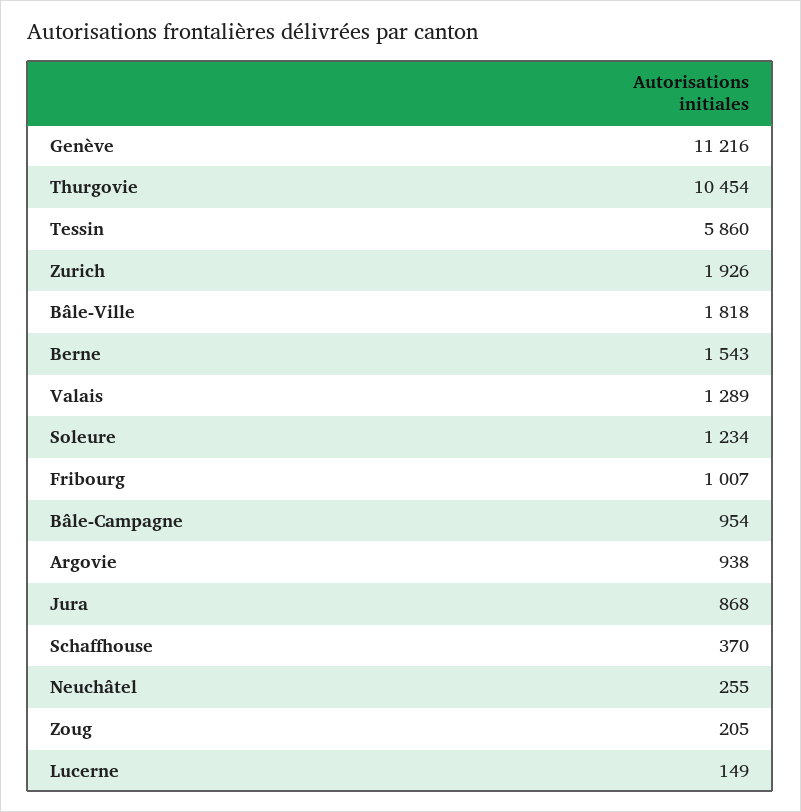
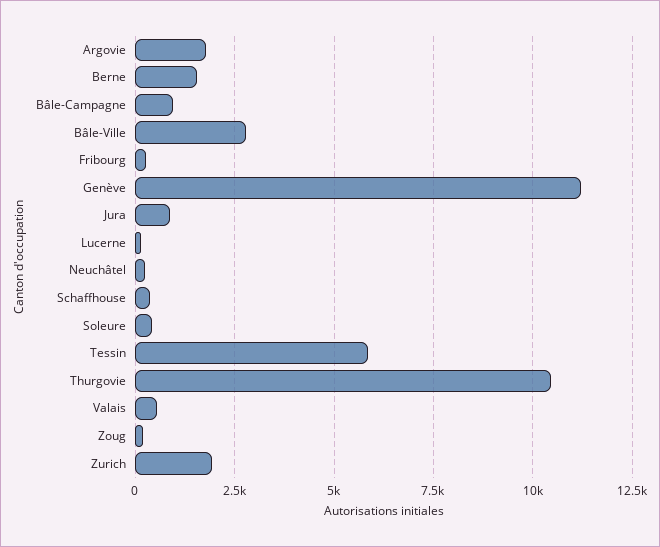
Bâle-Ville: 1818 -> 2750
Valais: 1289 -> 500
Soleure: 1234 -> 500
Fribourg: 1007 -> 250
Argovie: 938 -> 1750

